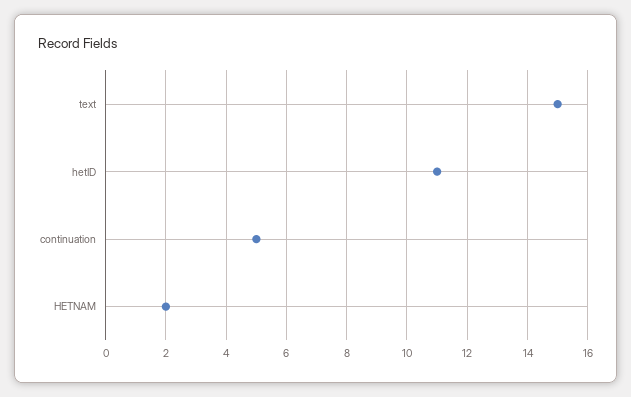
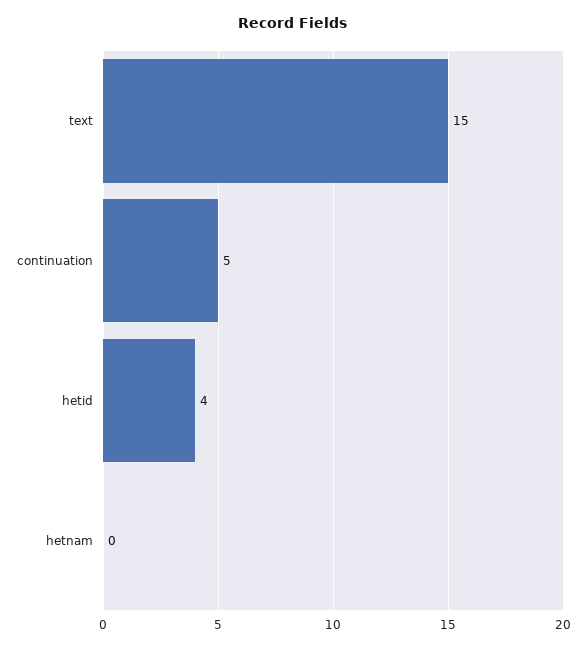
hetID: 11 -> 4
HETNAM: 2 -> 0

